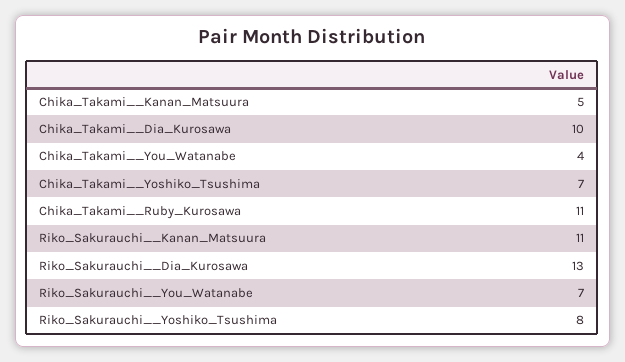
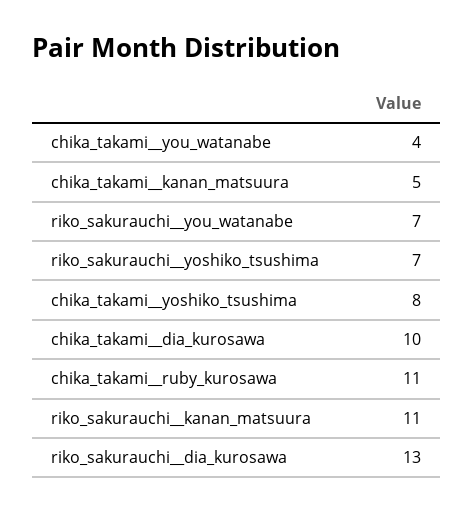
Chika_Takami__Yoshiko_Tsushima: 7 -> 8
Riko_Sakurauchi__Yoshiko_Tsushima: 8 -> 7

